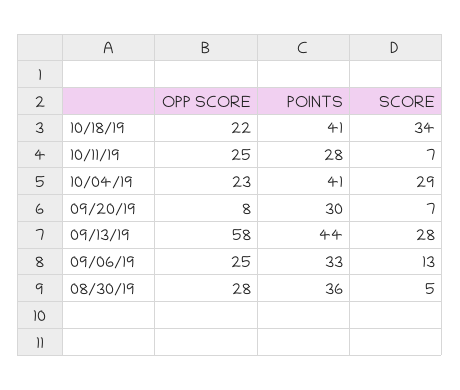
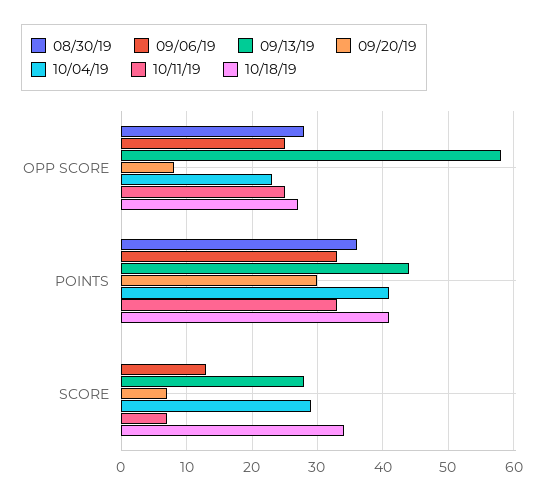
10/18/19, OPP SCORE: 22 -> 27
10/11/19, POINTS: 28 -> 33
08/30/19, SCORE: 5 -> 0

